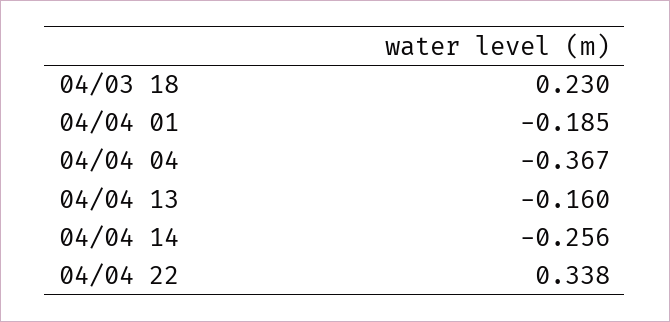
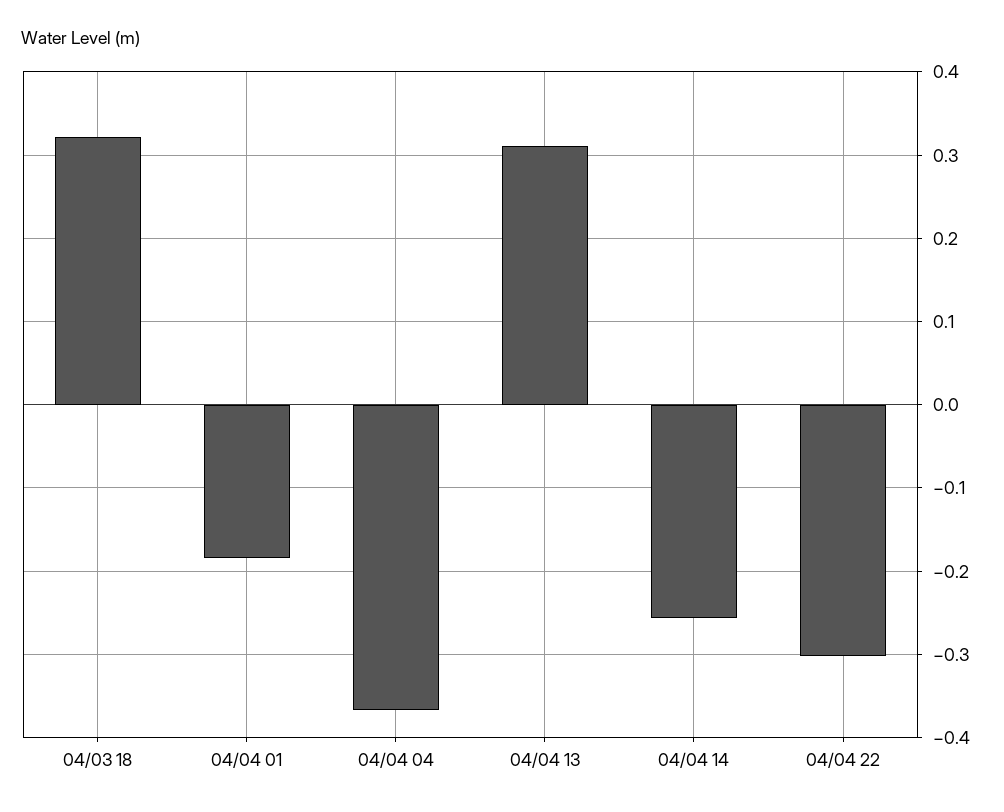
04/03 18: 0.23 -> 0.32
04/04 13: -0.16 -> 0.31
04/04 22: 0.338 -> -0.3

